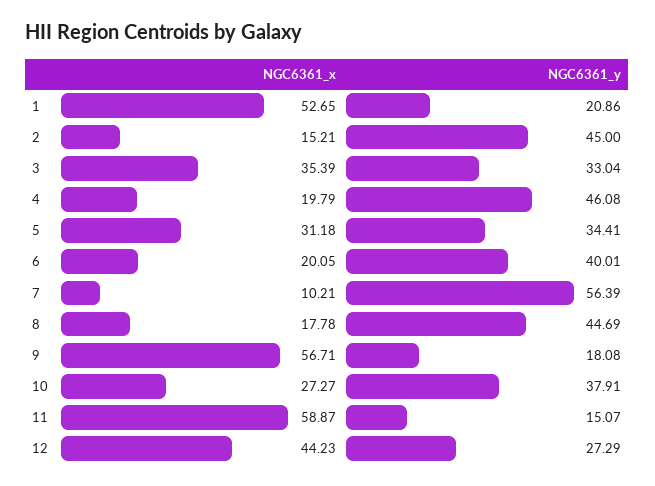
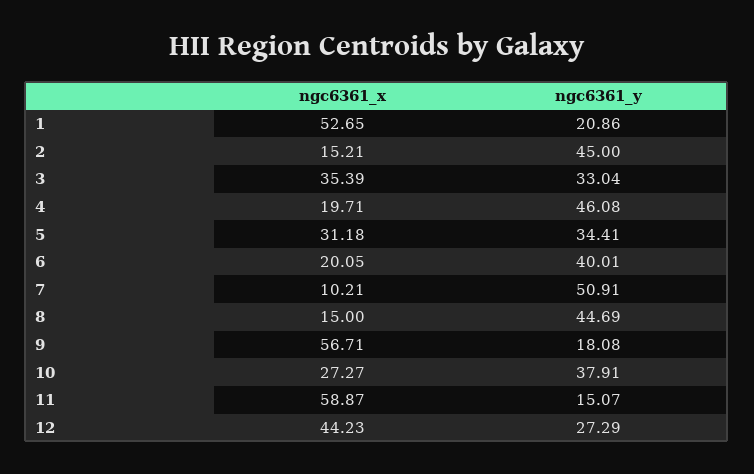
NGC6361_x, 4: 19.79 -> 19.71
NGC6361_y, 7: 56.39 -> 50.91
NGC6361_x, 8: 17.78 -> 15

